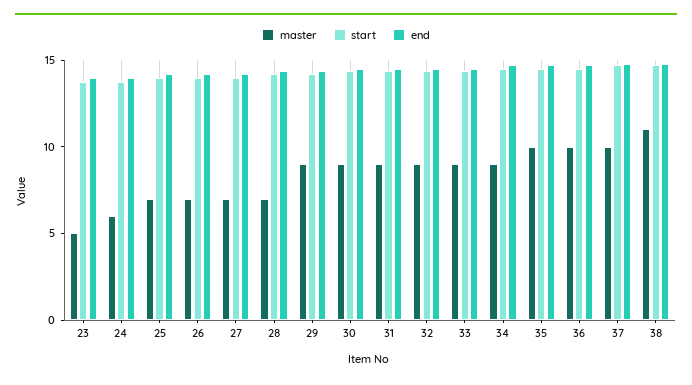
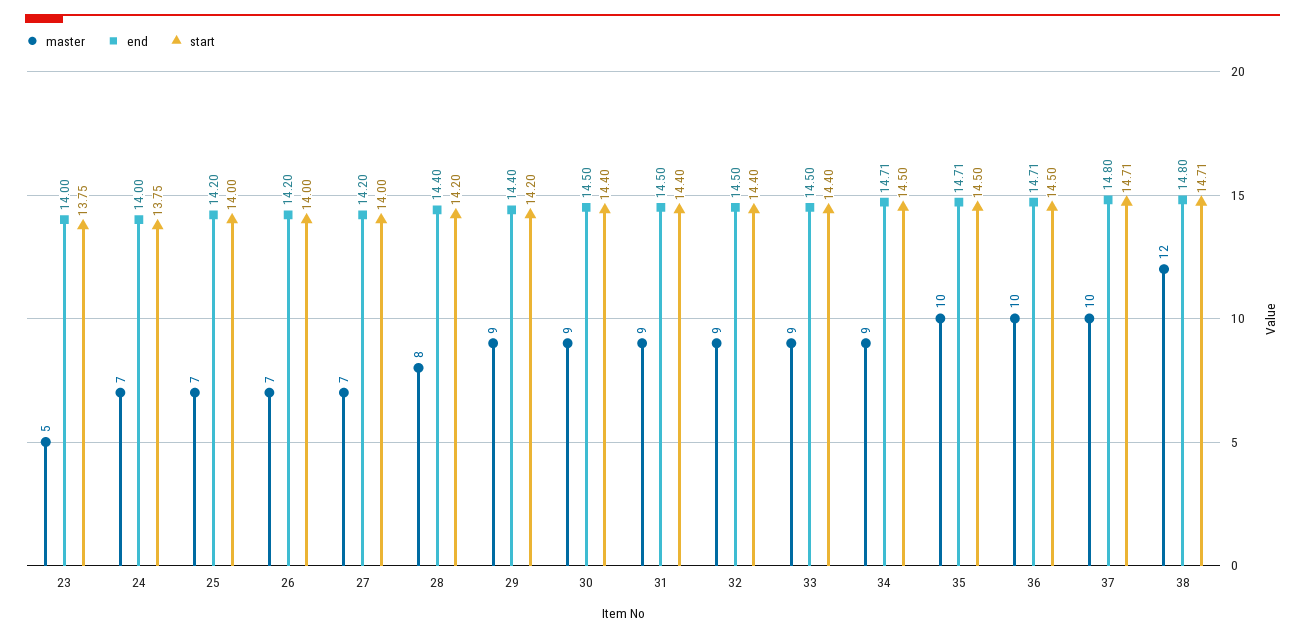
master, 24: 6 -> 7
master, 28: 7 -> 8
master, 38: 11 -> 12

